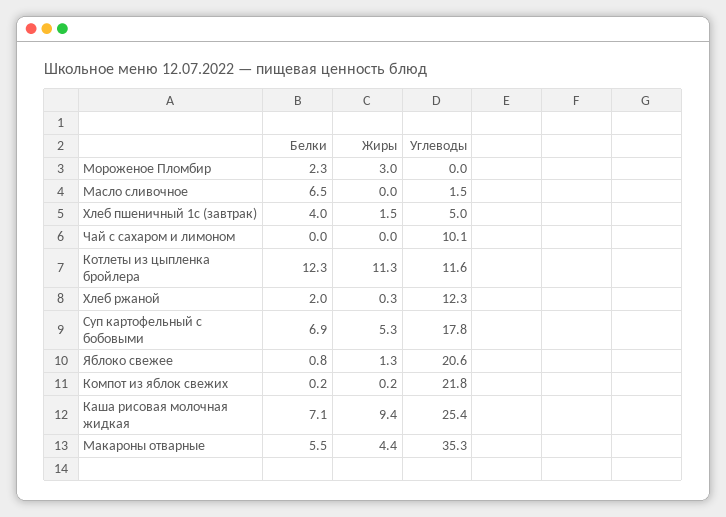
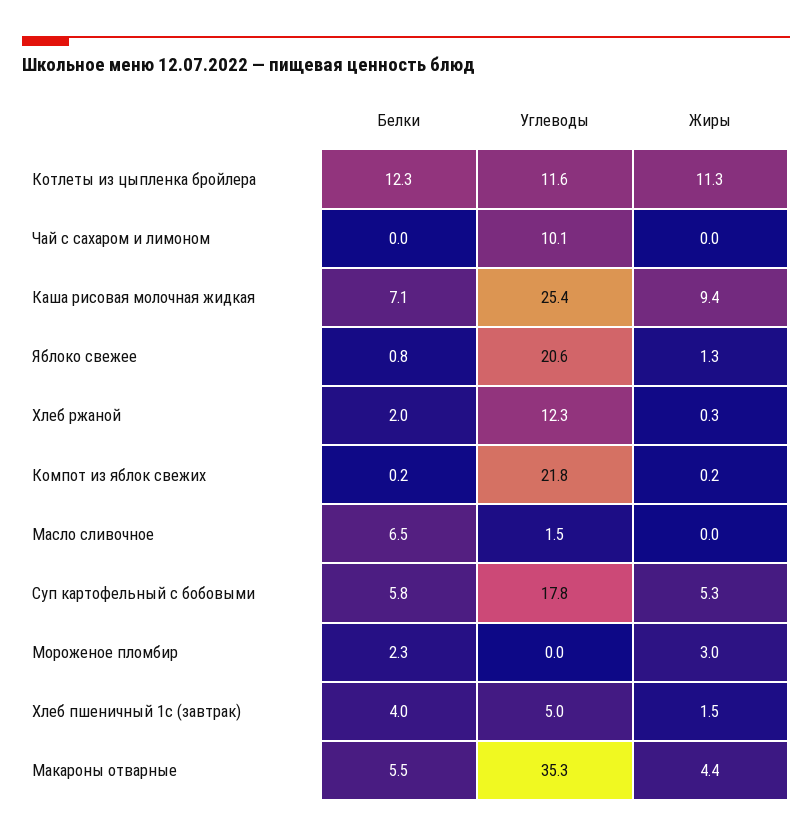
Белки, Суп картофельный с бобовыми: 6.9 -> 5.8

